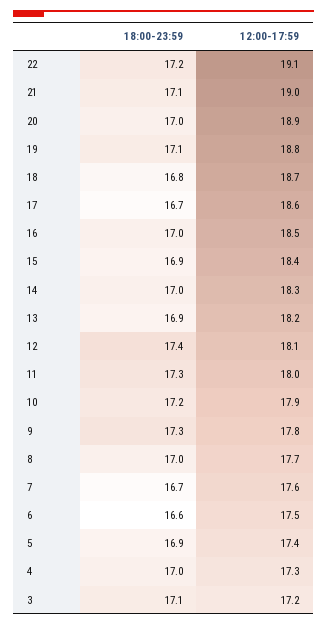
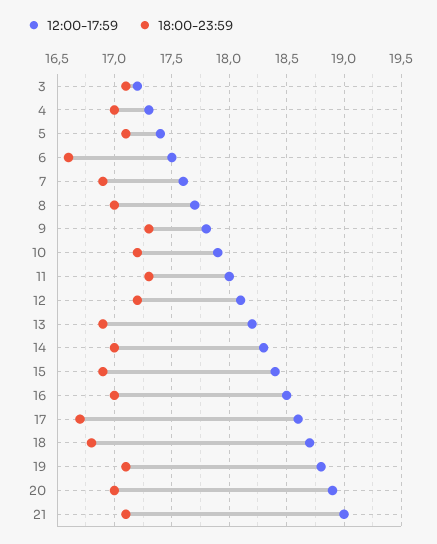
18:00-23:59, 22: 17.2 -> none
12:00-17:59, 22: 19.1 -> none
18:00-23:59, 12: 17.4 -> 17.2
18:00-23:59, 7: 16.7 -> 16.9
18:00-23:59, 5: 16.9 -> 17.1

